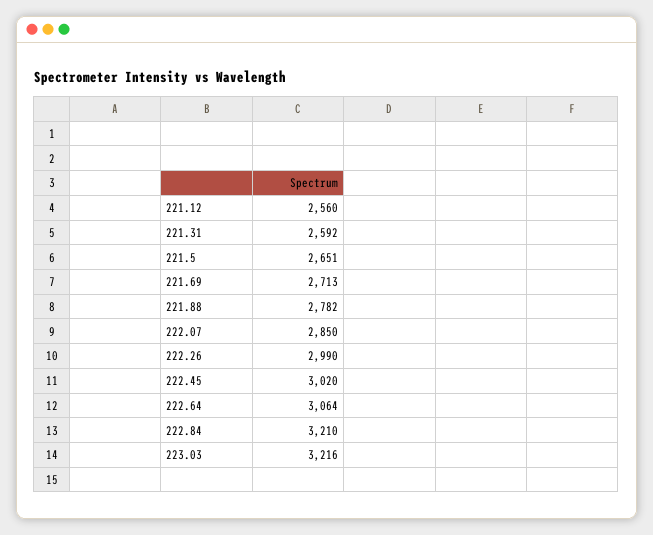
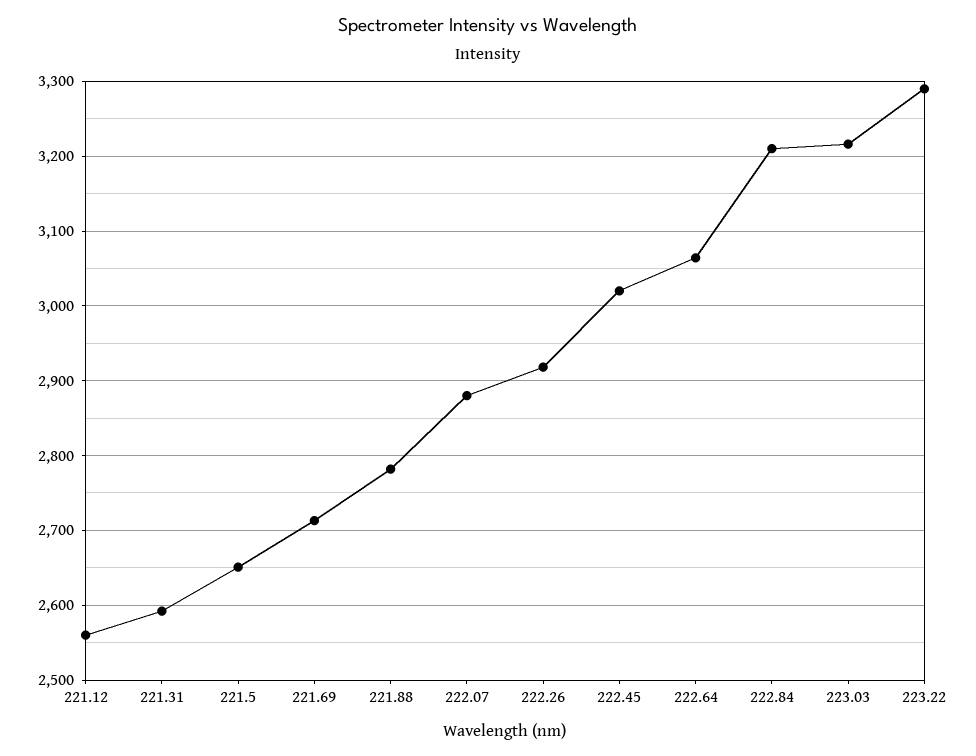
222.07: 2850 -> 2880
222.26: 2990 -> 2920
223.22: none -> 3290

